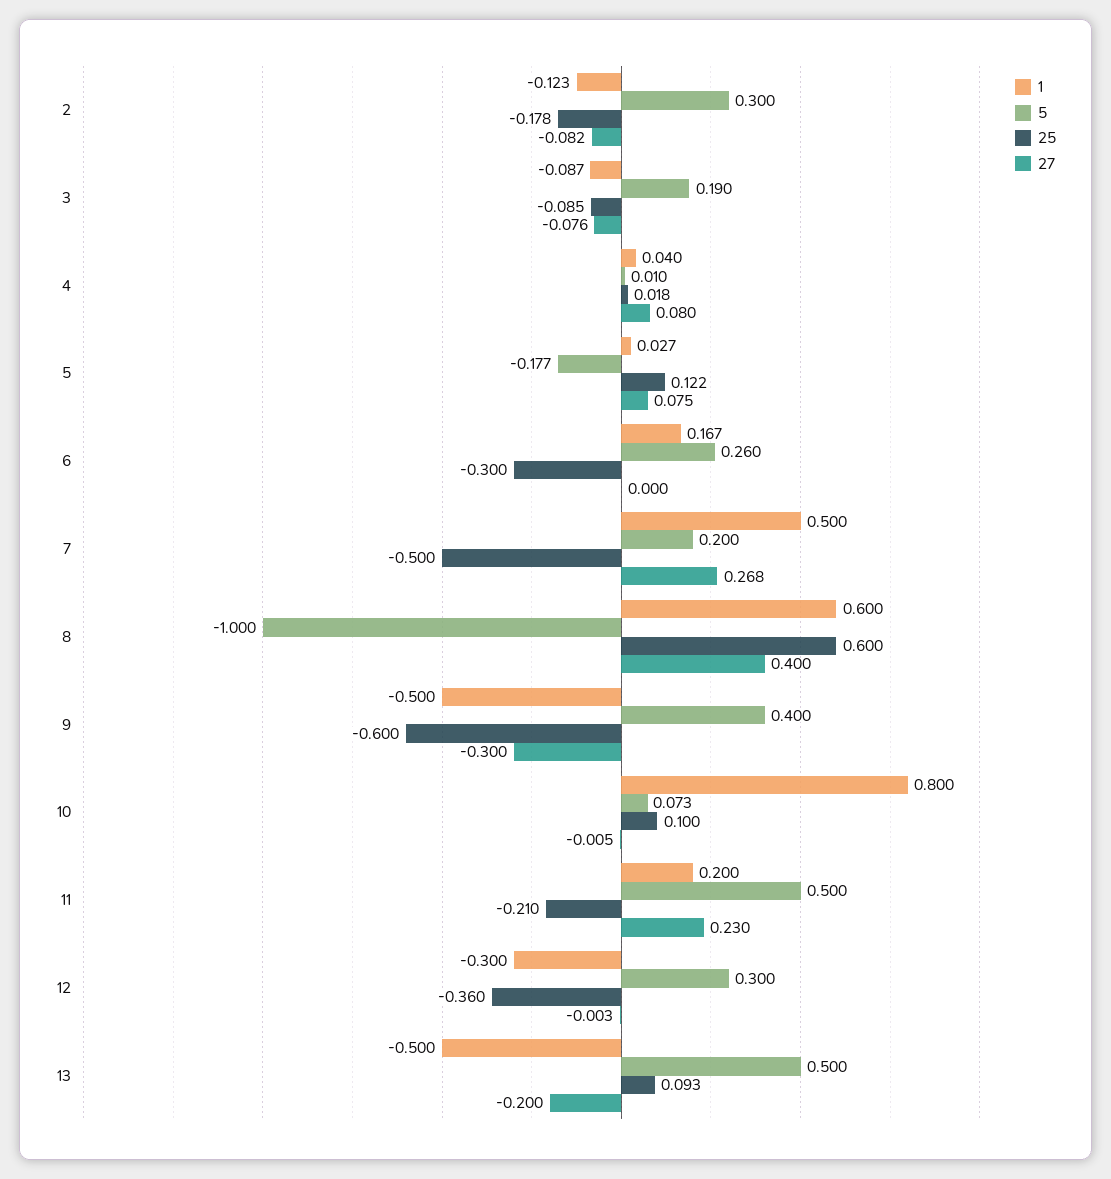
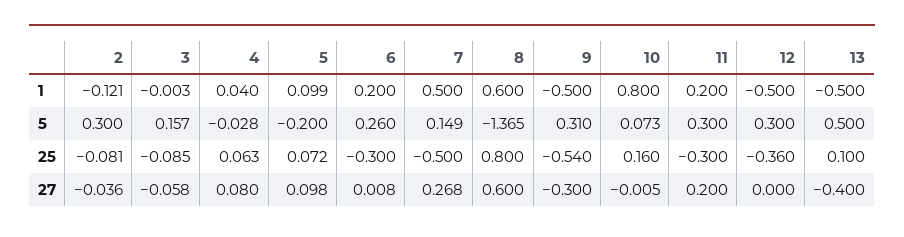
1, 2: -0.123 -> -0.121
25, 2: -0.178 -> -0.081
27, 2: -0.082 -> -0.036
1, 3: -0.087 -> -0.003
5, 3: 0.19 -> 0.157
27, 3: -0.076 -> -0.058
5, 4: 0.01 -> -0.028
25, 4: 0.018 -> 0.063
1, 5: 0.027 -> 0.099
5, 5: -0.177 -> -0.2
25, 5: 0.122 -> 0.072
27, 5: 0.075 -> 0.098
1, 6: 0.167 -> 0.2
27, 6: 0 -> 0.008
5, 7: 0.2 -> 0.149
5, 8: -1 -> -1.365
25, 8: 0.6 -> 0.8
27, 8: 0.4 -> 0.6
5, 9: 0.4 -> 0.31
25, 9: -0.6 -> -0.54
25, 10: 0.1 -> 0.16
5, 11: 0.5 -> 0.3
25, 11: -0.21 -> -0.3
27, 11: 0.23 -> 0.2
1, 12: -0.3 -> -0.5
27, 12: -0.003 -> 0
25, 13: 0.093 -> 0.1
27, 13: -0.2 -> -0.4

